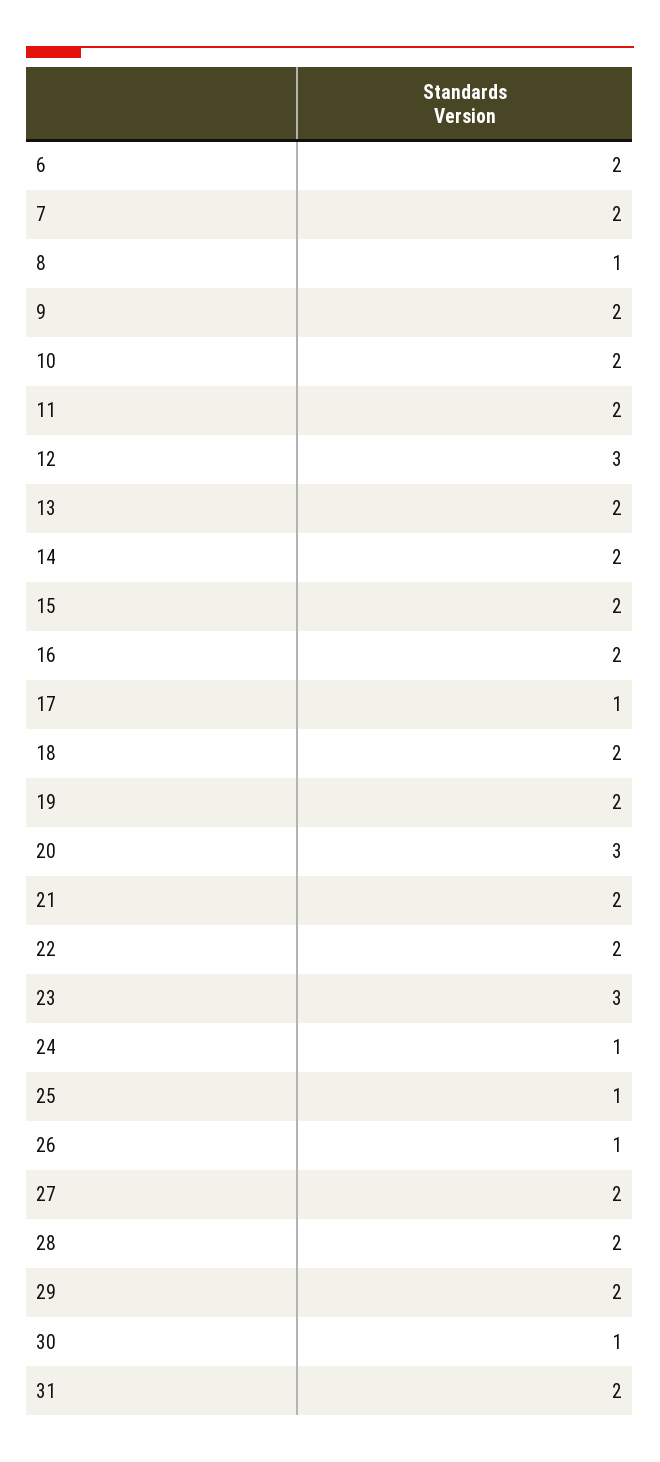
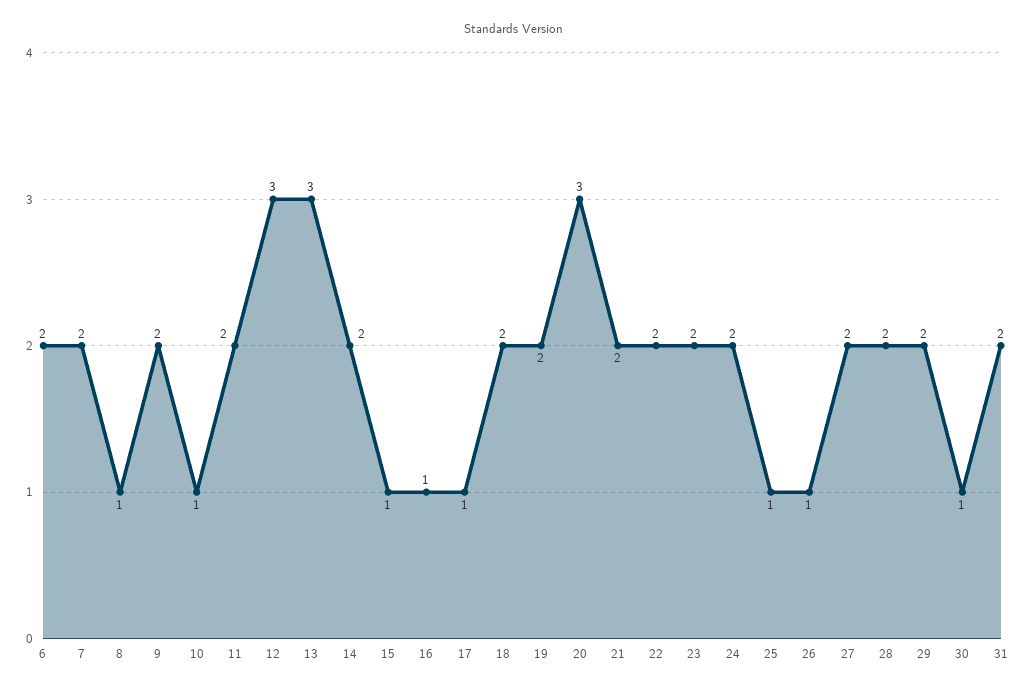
10: 2 -> 1
13: 2 -> 3
15: 2 -> 1
16: 2 -> 1
23: 3 -> 2
24: 1 -> 2

